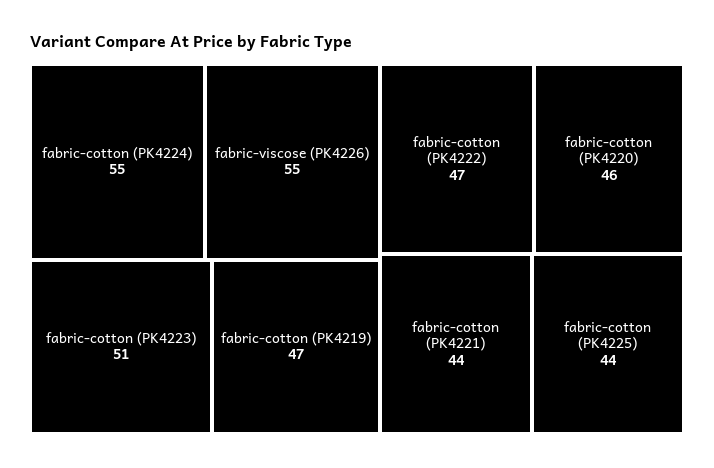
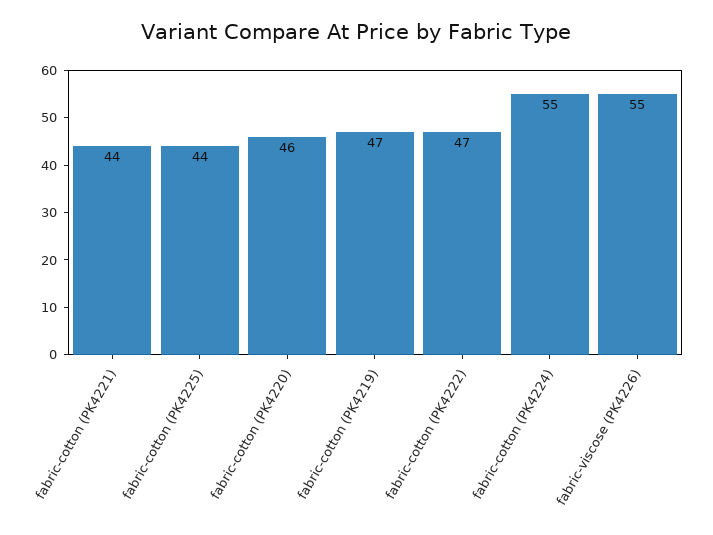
fabric-cotton (PK4223): 51 -> none

